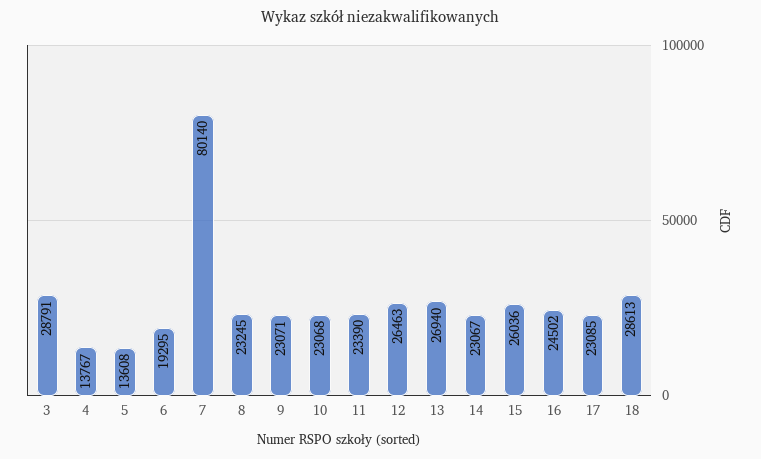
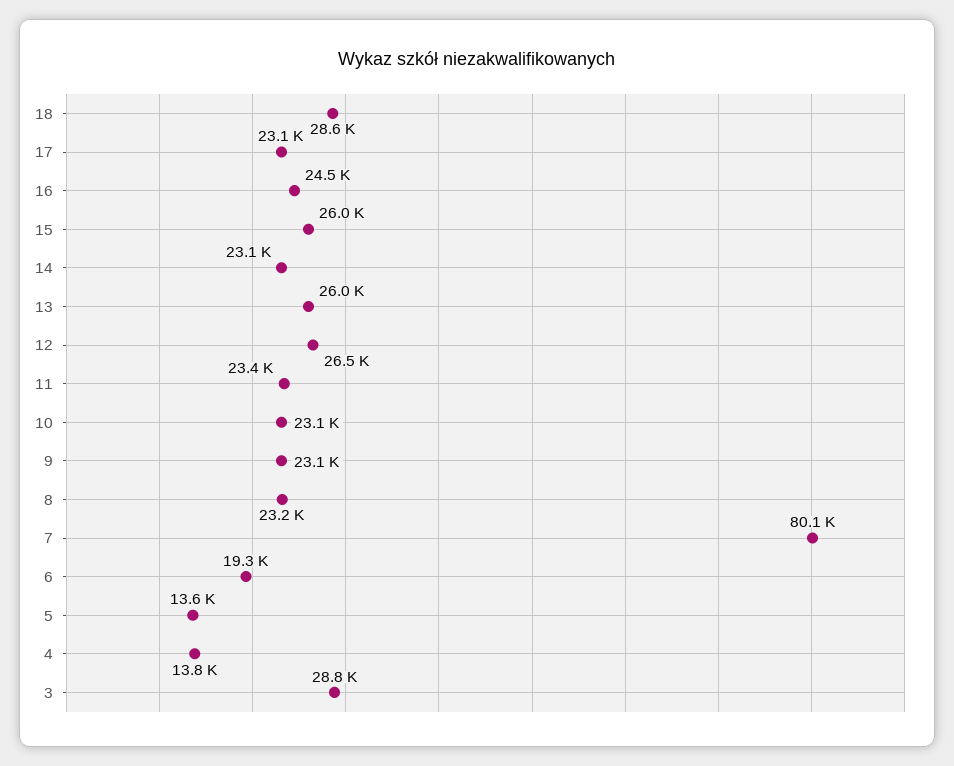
13: 26940 -> 26000

